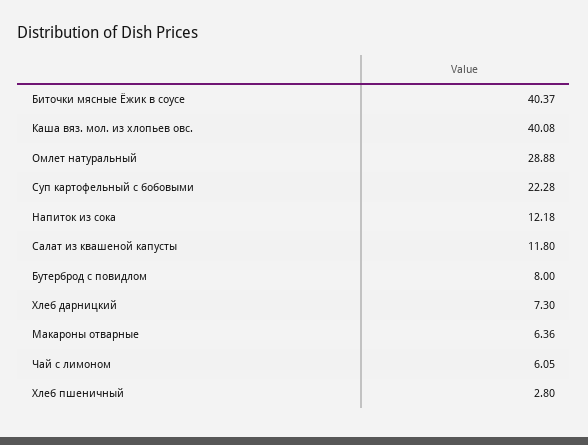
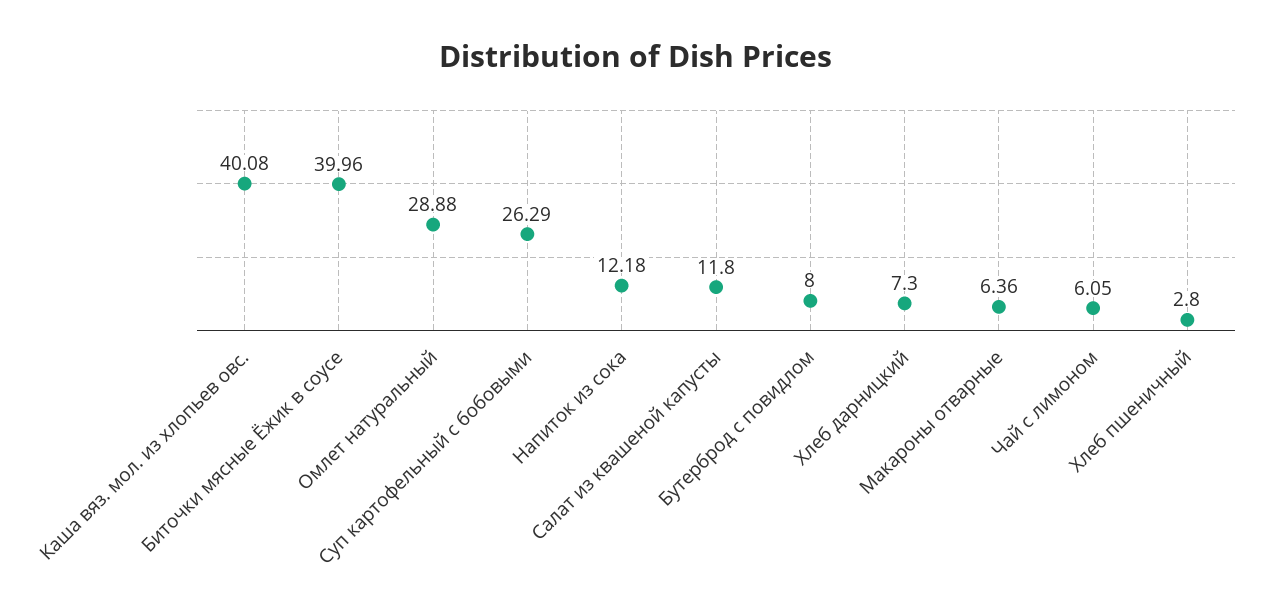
Биточки мясные Ёжик в соусе: 40.37 -> 39.96
Суп картофельный с бобовыми: 22.28 -> 26.29

